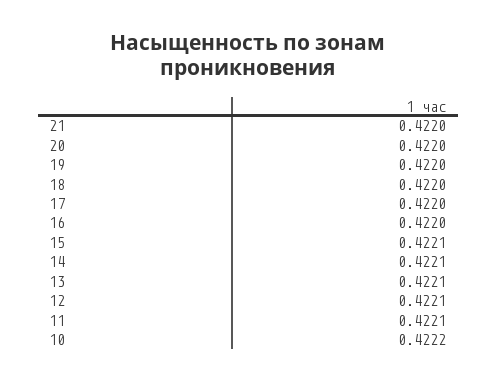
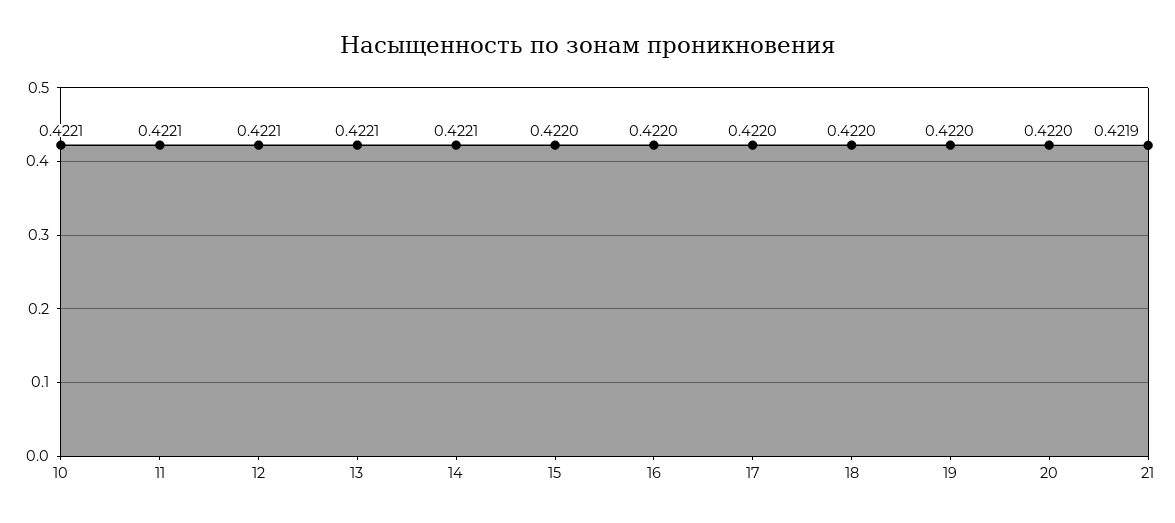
21: 0.422 -> 0.4219
15: 0.4221 -> 0.422
10: 0.4222 -> 0.4221

